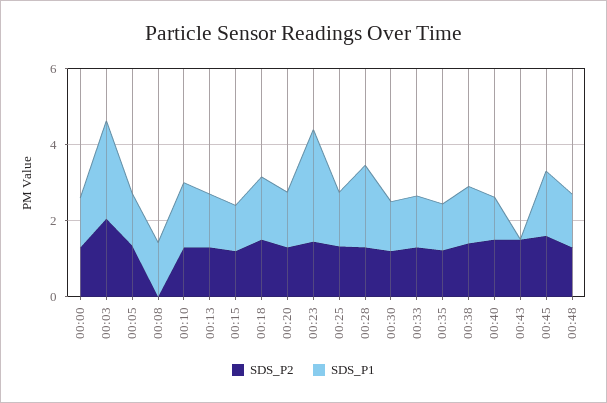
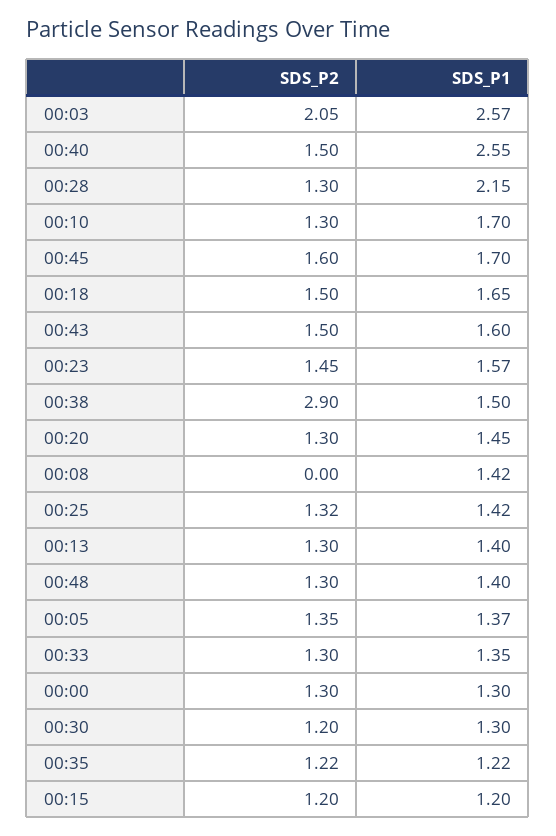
SDS_P1, 00:23: 3 -> 1.57
SDS_P2, 00:38: 1.5 -> 2.9
SDS_P1, 00:40: 1 -> 2.55
SDS_P1, 00:43: 0 -> 1.6

